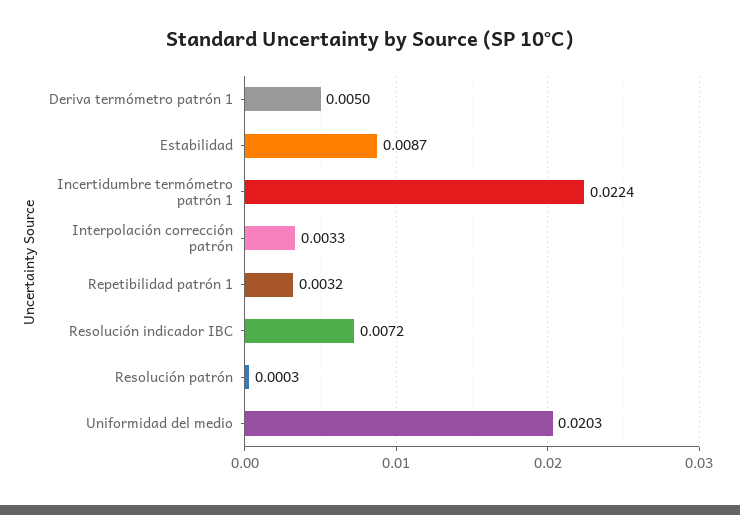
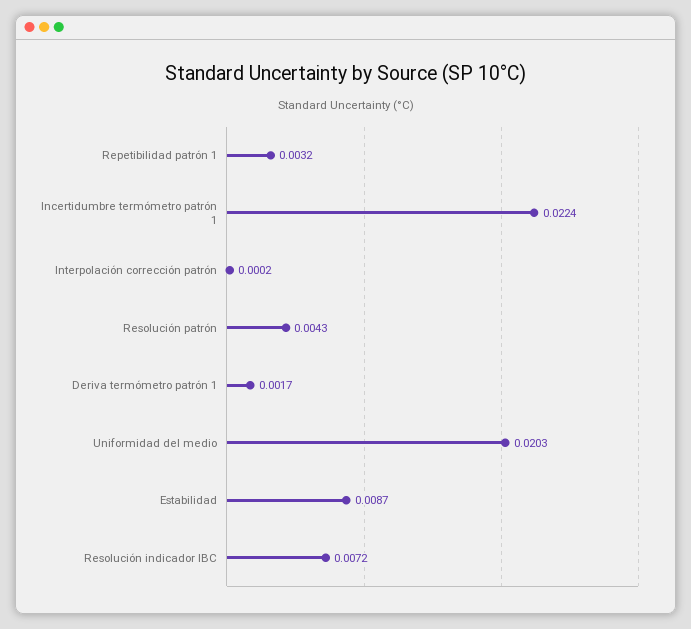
Deriva termómetro patrón 1: 0.005 -> 0.0017
Interpolación corrección patrón: 0.0033 -> 0.0002
Resolución patrón: 0.0003 -> 0.0043

